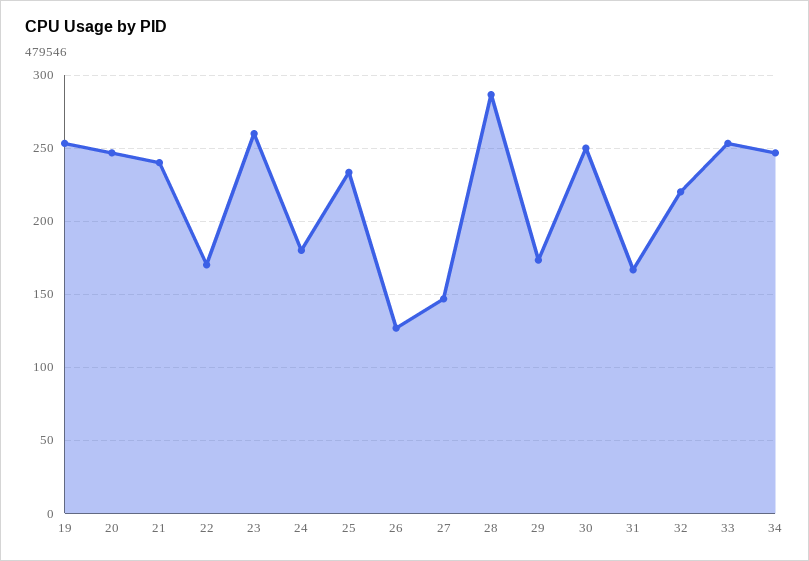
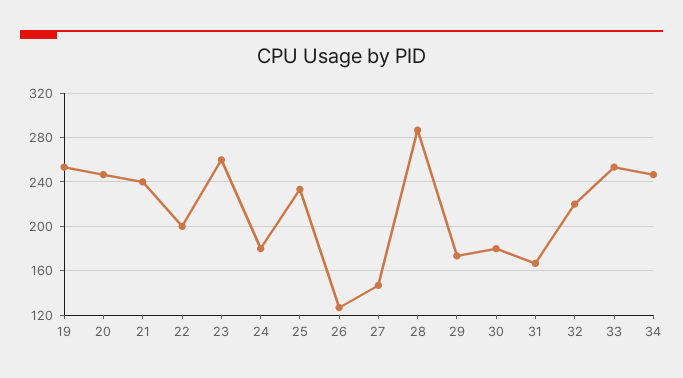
22: 170 -> 200
30: 250 -> 180

